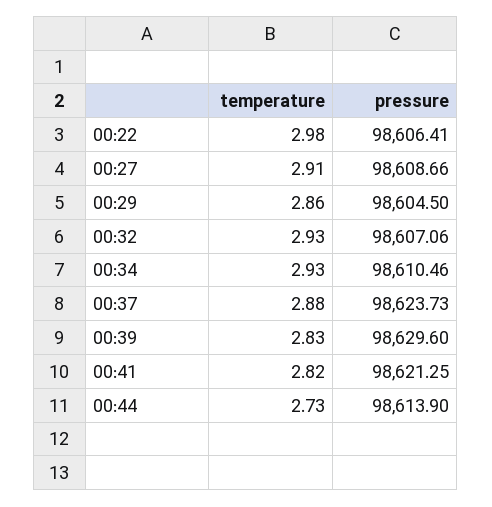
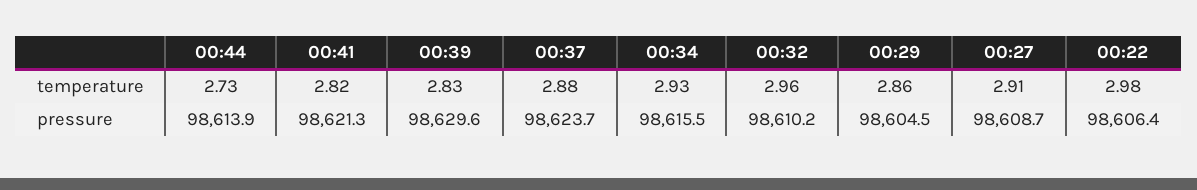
temperature, 00:32: 2.93 -> 2.96
pressure, 00:32: 98607.06 -> 98610.2
pressure, 00:34: 98610.46 -> 98615.5

